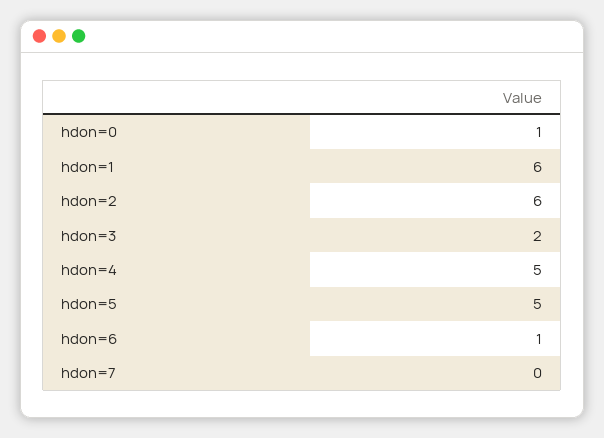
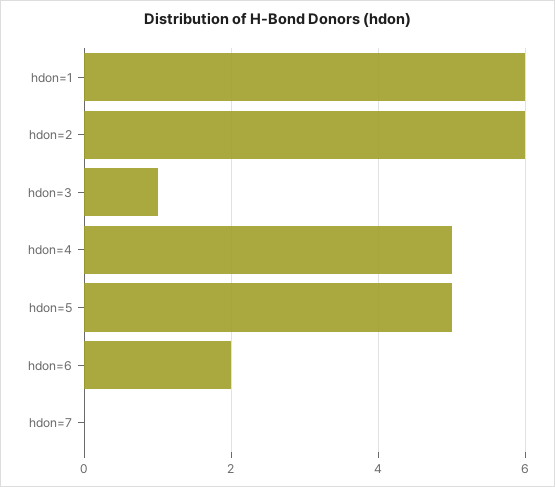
hdon=0: 1 -> none
hdon=3: 2 -> 1
hdon=6: 1 -> 2

